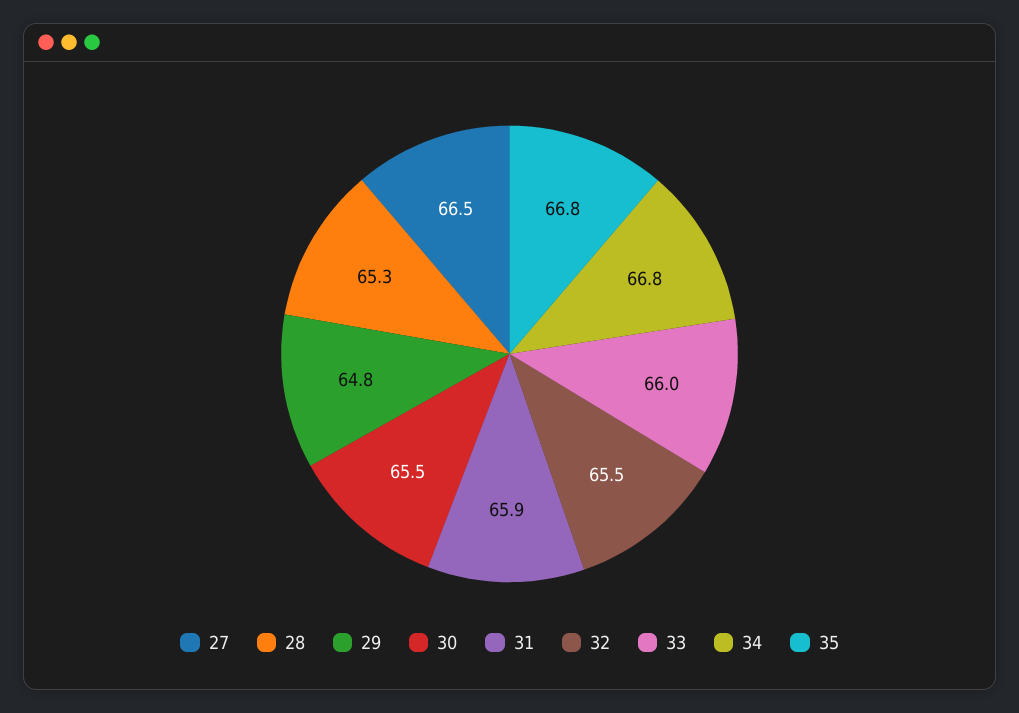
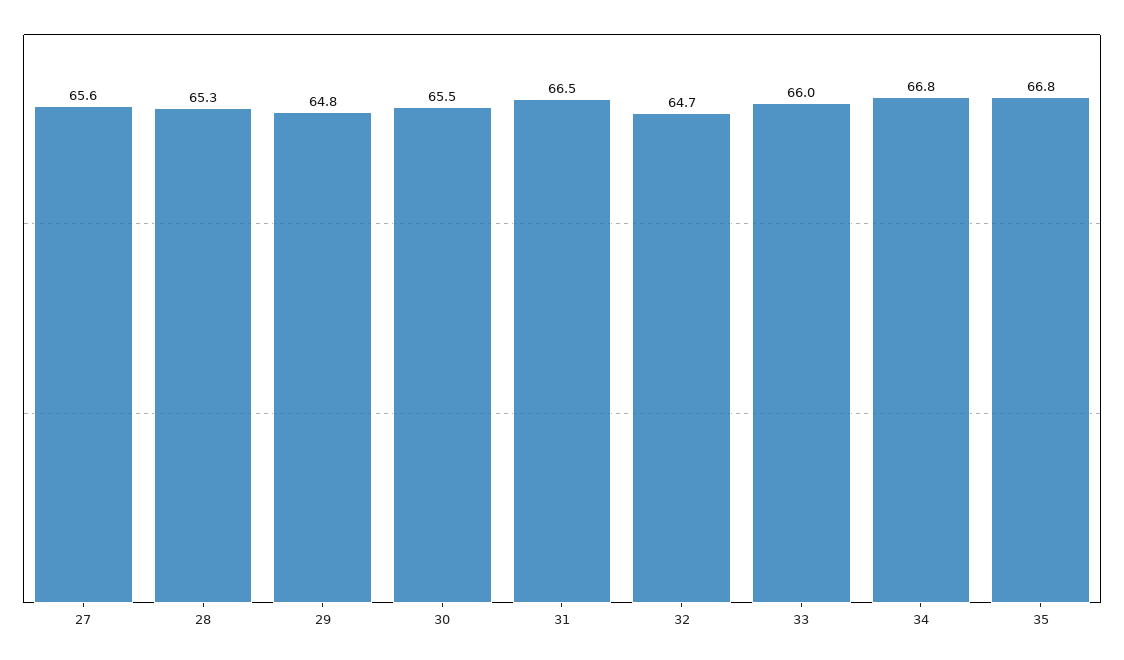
27: 66.5 -> 65.6
31: 65.9 -> 66.5
32: 65.5 -> 64.7

